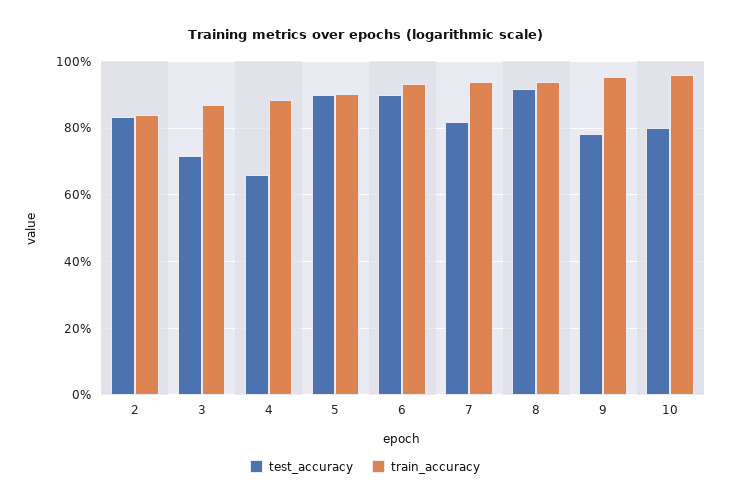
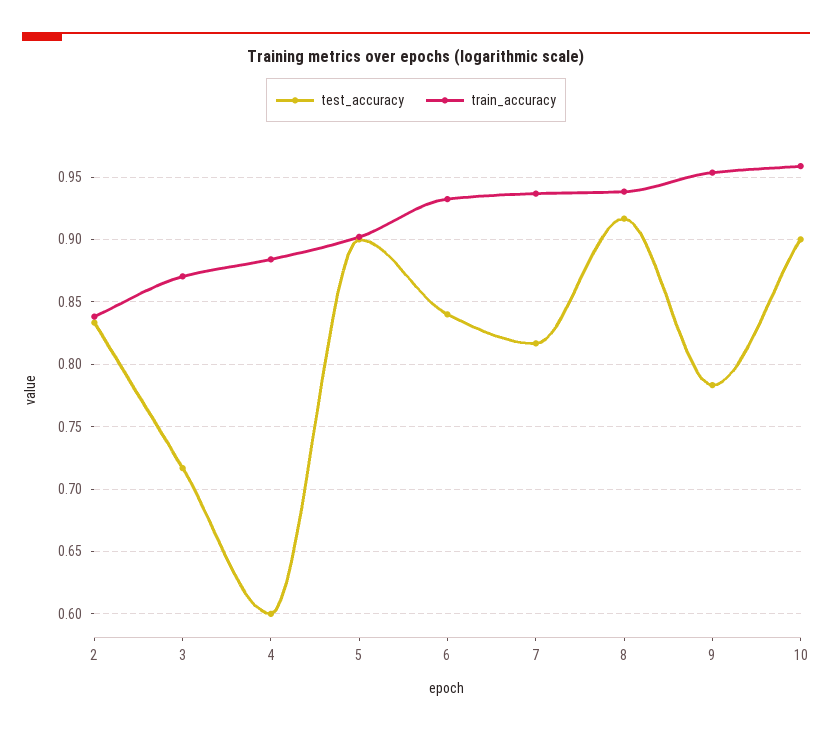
test_accuracy, 4: 0.66 -> 0.6
test_accuracy, 6: 0.9 -> 0.84
test_accuracy, 10: 0.8 -> 0.9

